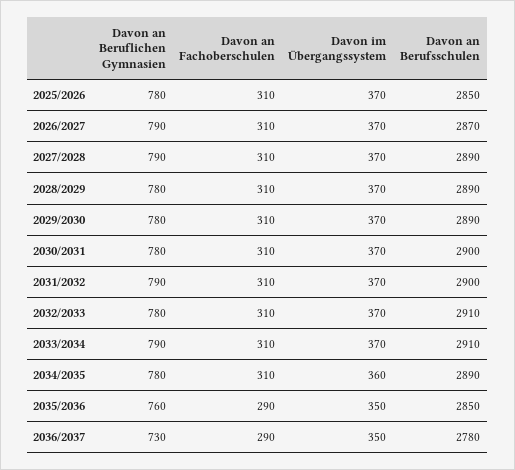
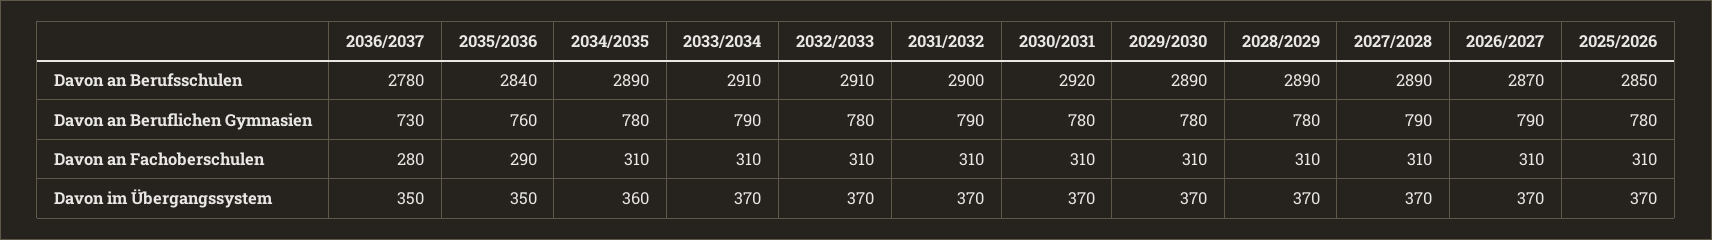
Davon an Berufsschulen, 2030/2031: 2900 -> 2920
Davon an Berufsschulen, 2035/2036: 2850 -> 2840
Davon an Fachoberschulen, 2036/2037: 290 -> 280

